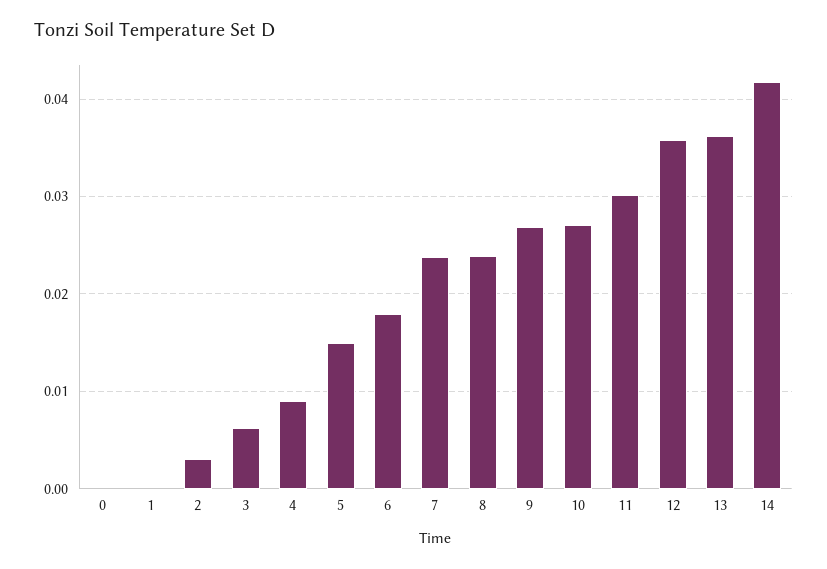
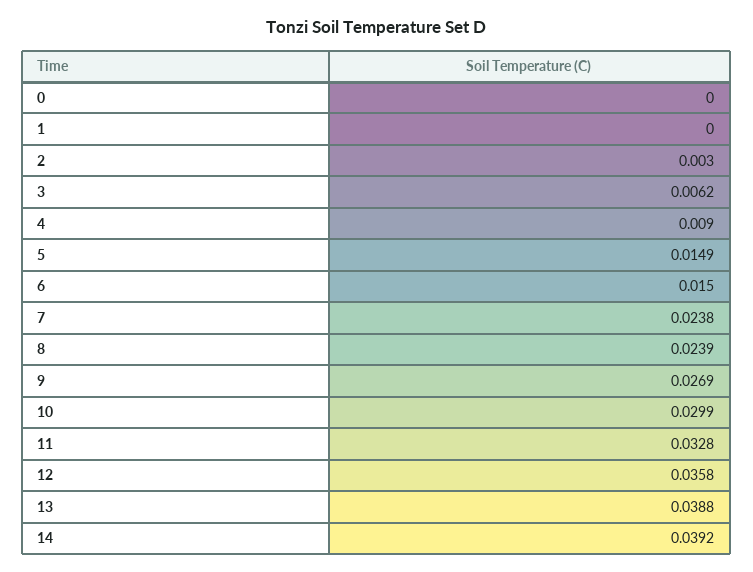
6: 0.018 -> 0.015
10: 0.027 -> 0.0299
11: 0.03 -> 0.0328
13: 0.036 -> 0.0388
14: 0.042 -> 0.0392

